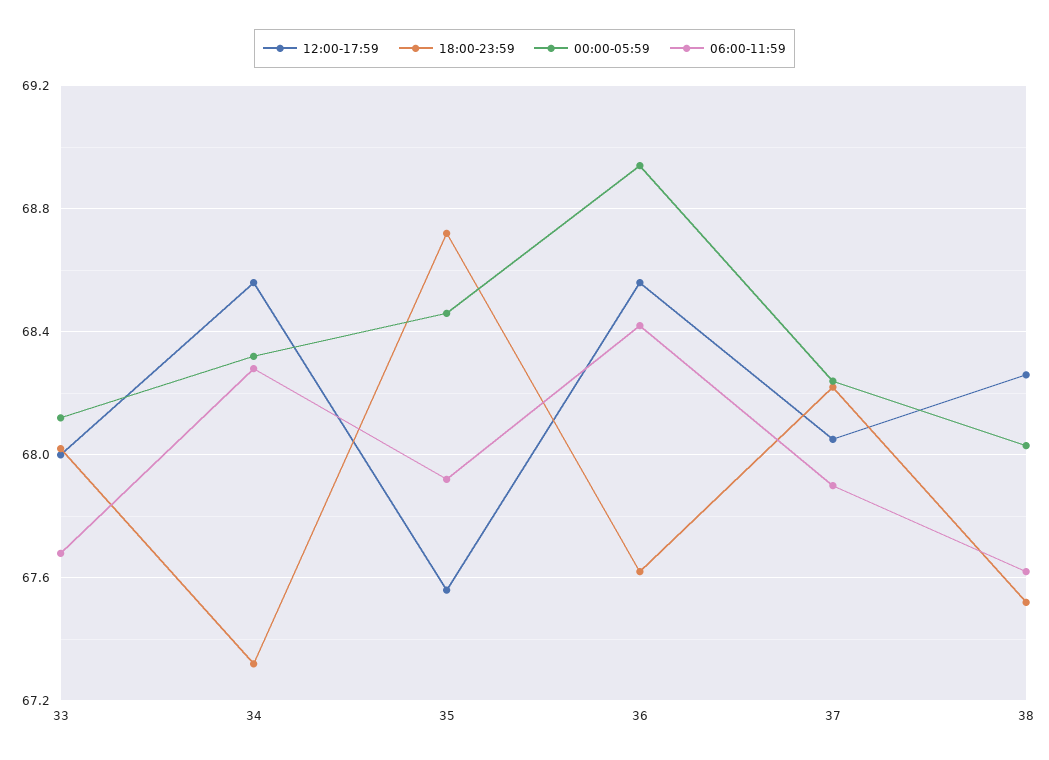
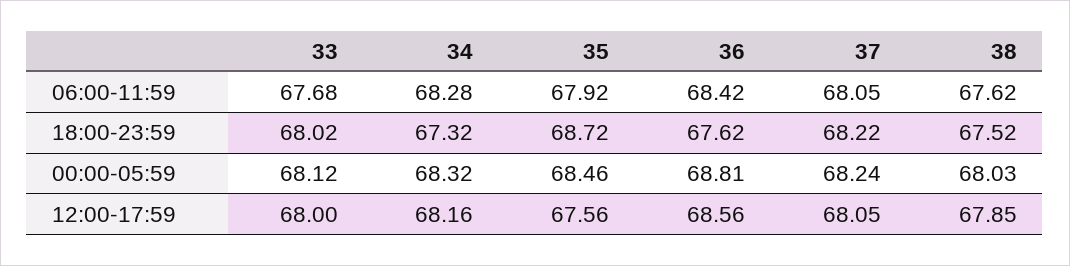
12:00-17:59, 34: 68.55 -> 68.16
00:00-05:59, 36: 68.95 -> 68.81
06:00-11:59, 37: 67.9 -> 68.05
12:00-17:59, 38: 68.25 -> 67.85

